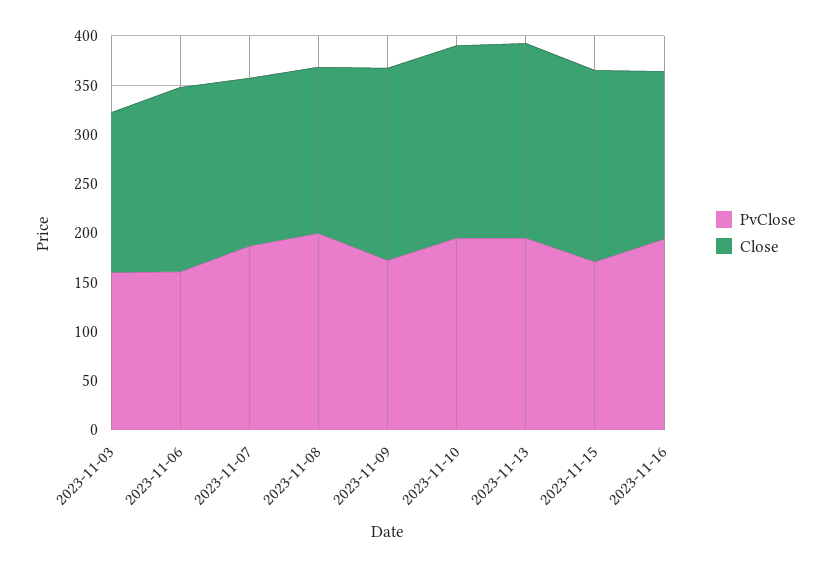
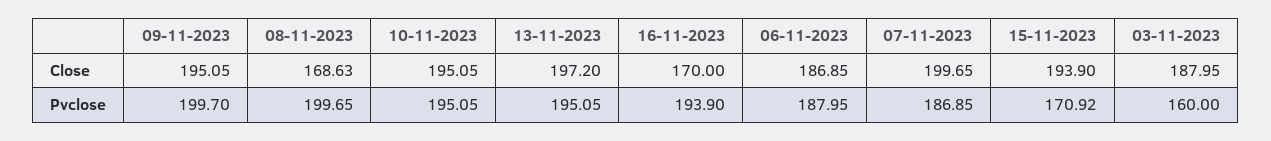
Close, 2023-11-03: 160 -> 187.95
PvClose, 2023-11-06: 160 -> 187.95
Close, 2023-11-07: 170 -> 199.65
PvClose, 2023-11-09: 170 -> 199.7

